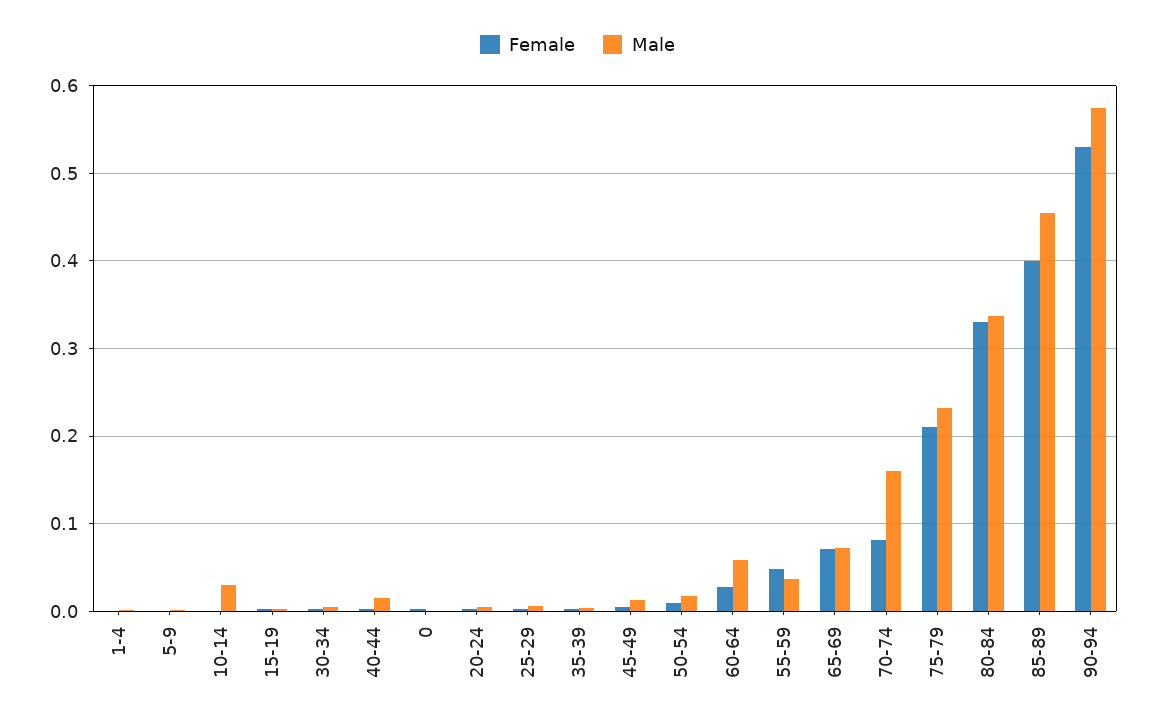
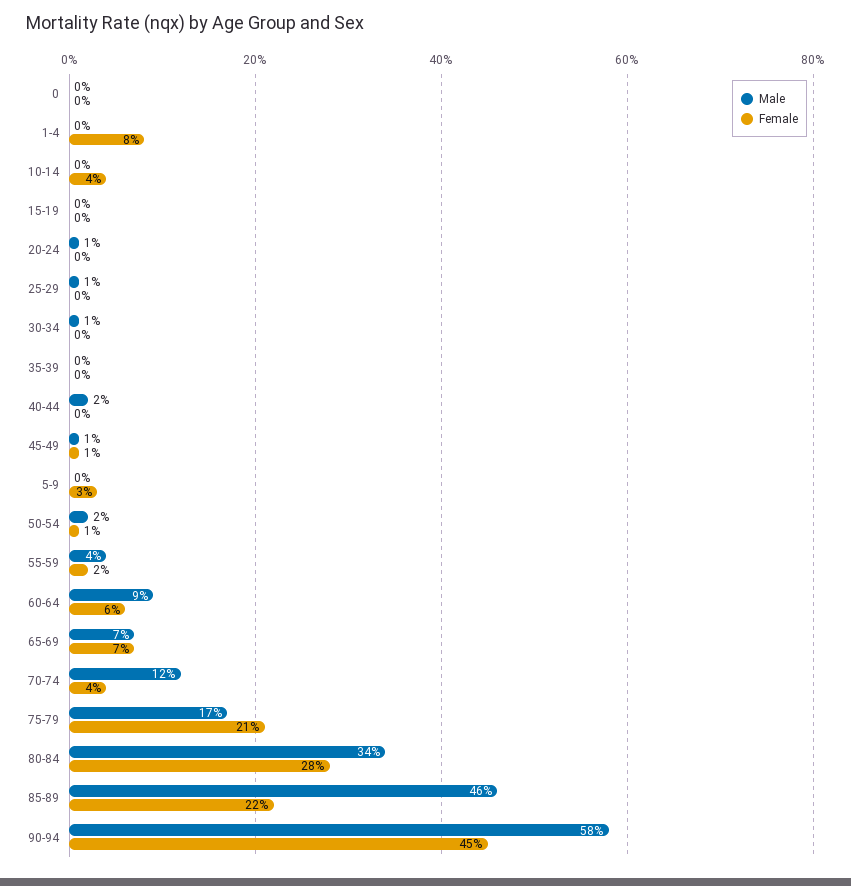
Female, 1-4: 0 -> 0.08
Female, 5-9: 0 -> 0.03
Female, 10-14: 0 -> 0.04
Male, 10-14: 0.03 -> 0
Female, 60-64: 0.03 -> 0.06
Male, 60-64: 0.06 -> 0.09
Female, 55-59: 0.05 -> 0.02
Female, 70-74: 0.08 -> 0.04
Male, 70-74: 0.16 -> 0.12
Male, 75-79: 0.23 -> 0.17
Female, 80-84: 0.33 -> 0.28
Female, 85-89: 0.4 -> 0.22
Female, 90-94: 0.53 -> 0.45

